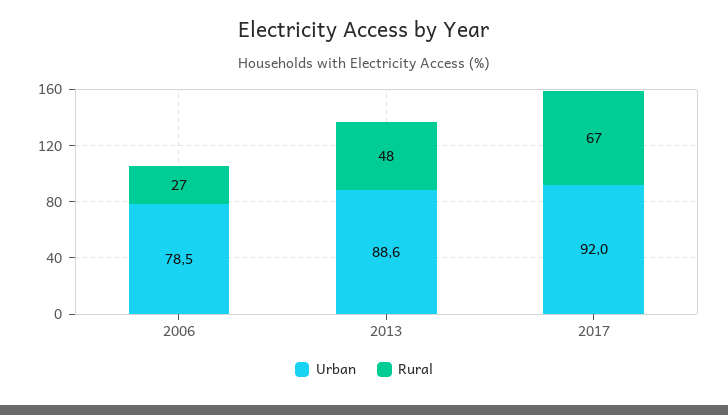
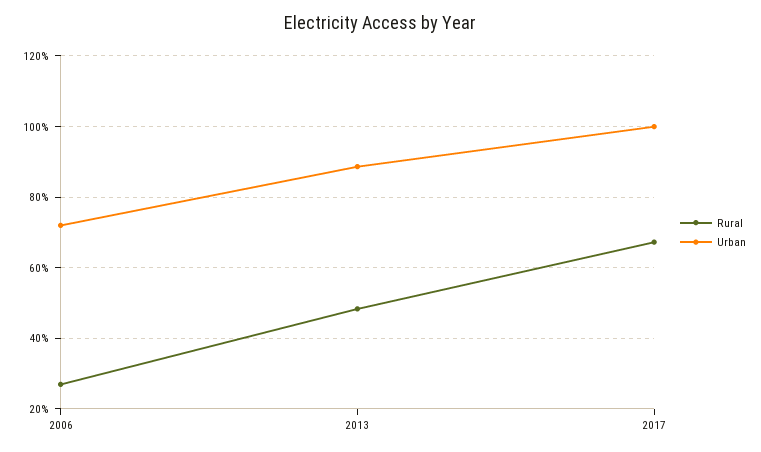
Urban, 2006: 78.5 -> 72
Urban, 2017: 92 -> 100

